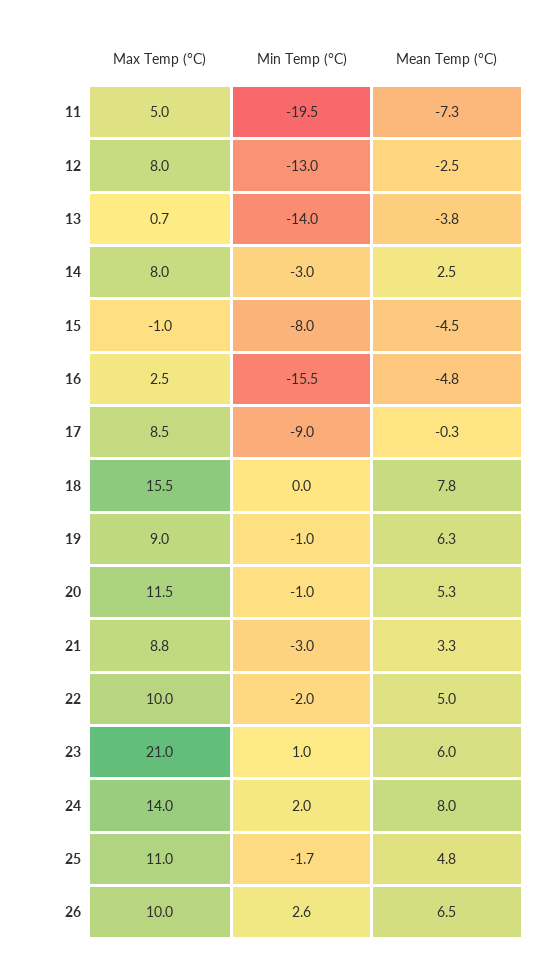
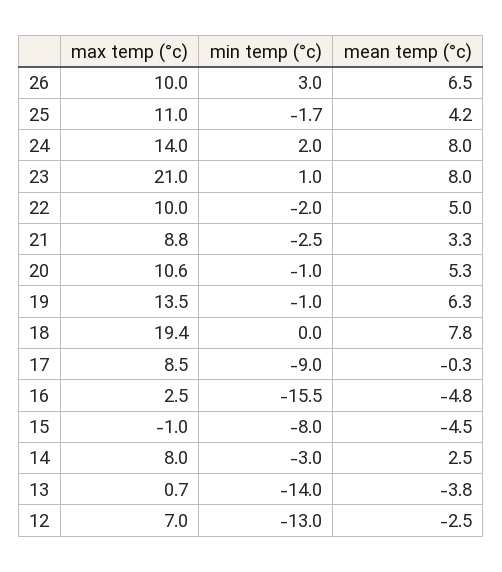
Max Temp (°C), 11: 5 -> none
Min Temp (°C), 11: -19.5 -> none
Mean Temp (°C), 11: -7.3 -> none
Max Temp (°C), 12: 8 -> 7
Max Temp (°C), 18: 15.5 -> 19.4
Max Temp (°C), 19: 9 -> 13.5
Max Temp (°C), 20: 11.5 -> 10.6
Min Temp (°C), 21: -3 -> -2.5
Mean Temp (°C), 23: 6 -> 8
Mean Temp (°C), 25: 4.8 -> 4.2
Min Temp (°C), 26: 2.6 -> 3

